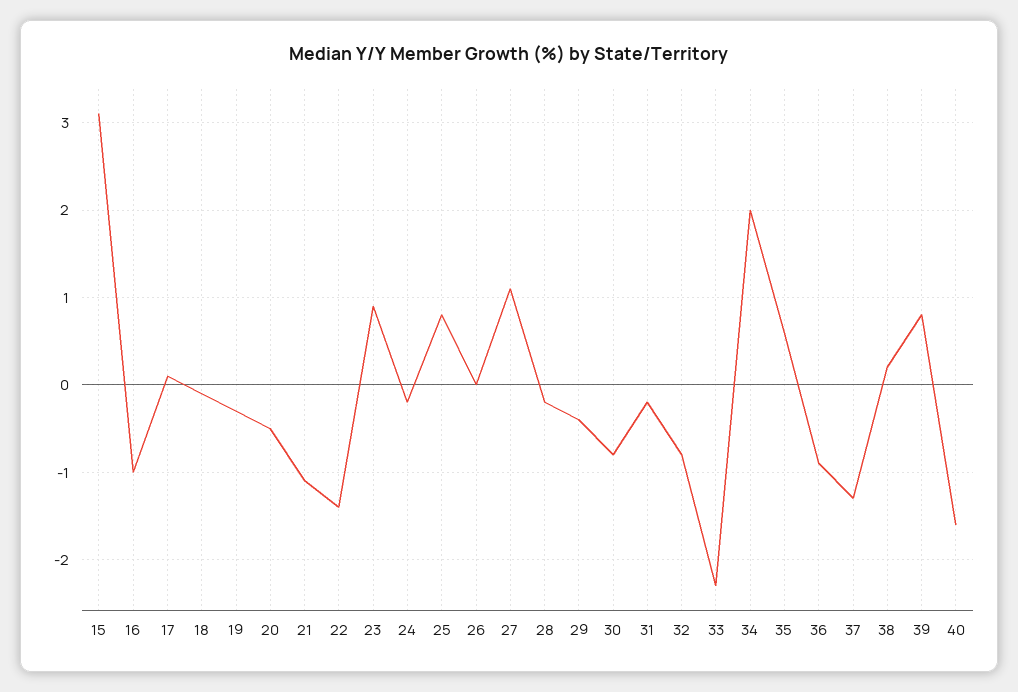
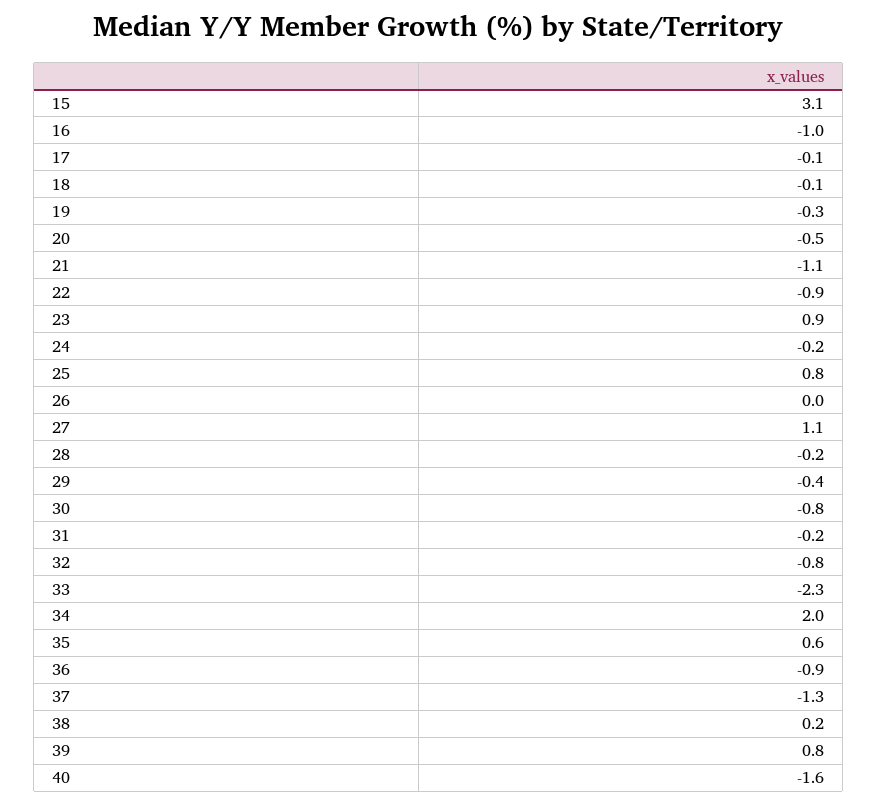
17: 0.1 -> -0.1
22: -1.4 -> -0.9

